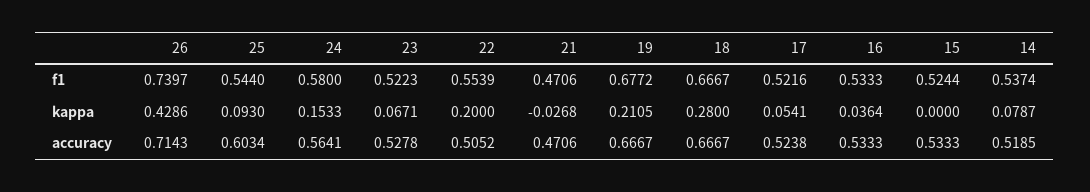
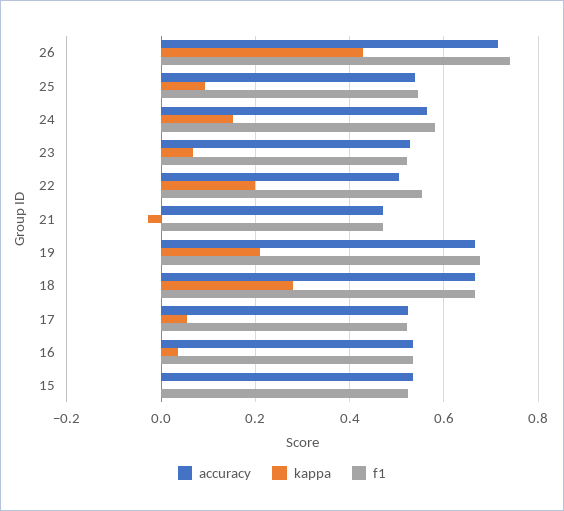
f1, 14: 0.5374 -> none
kappa, 14: 0.0787 -> none
accuracy, 25: 0.6034 -> 0.54
accuracy, 14: 0.5185 -> none

